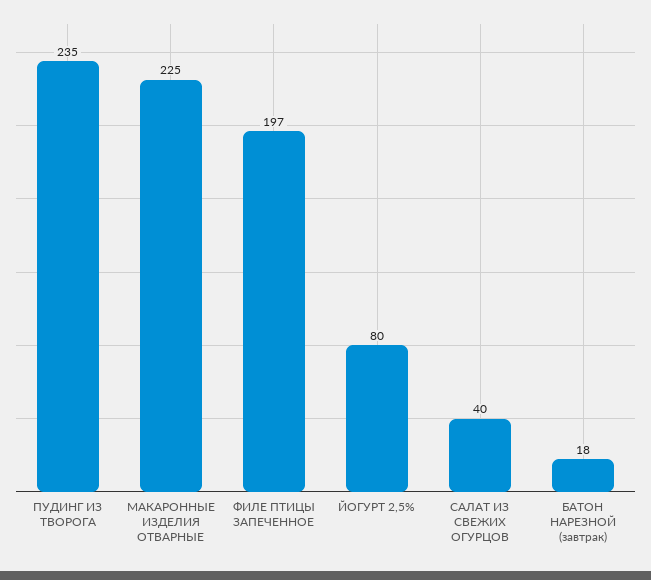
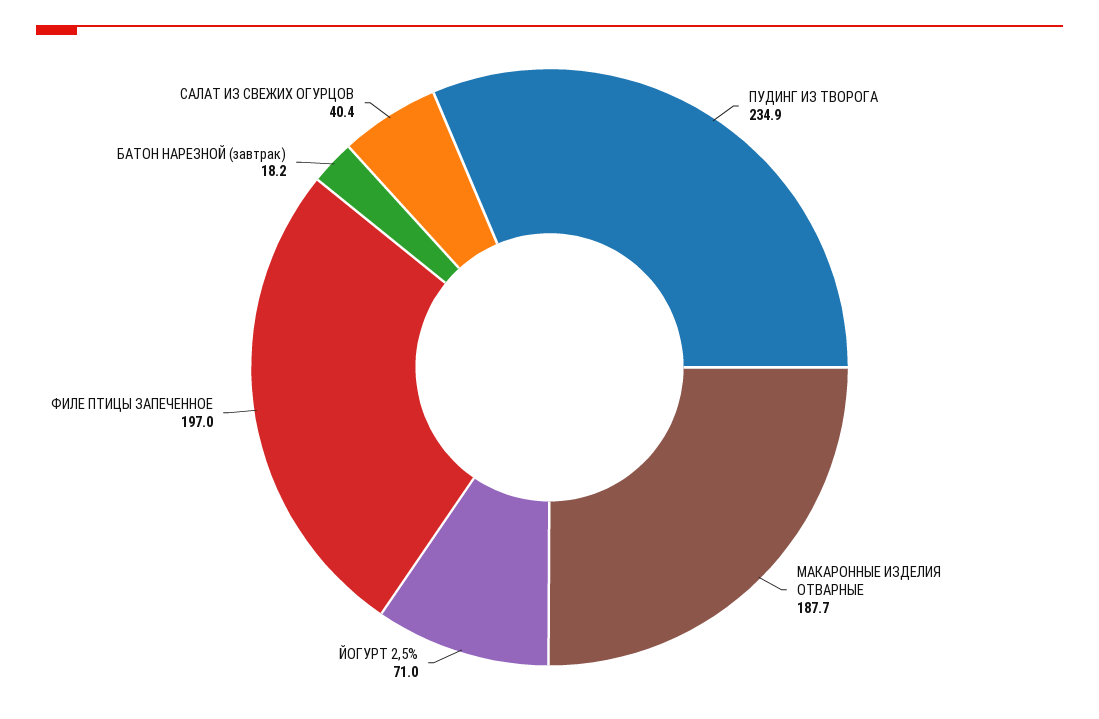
МАКАРОННЫЕ ИЗДЕЛИЯ ОТВАРНЫЕ: 225 -> 187.7
ЙОГУРТ 2,5%: 80 -> 71

